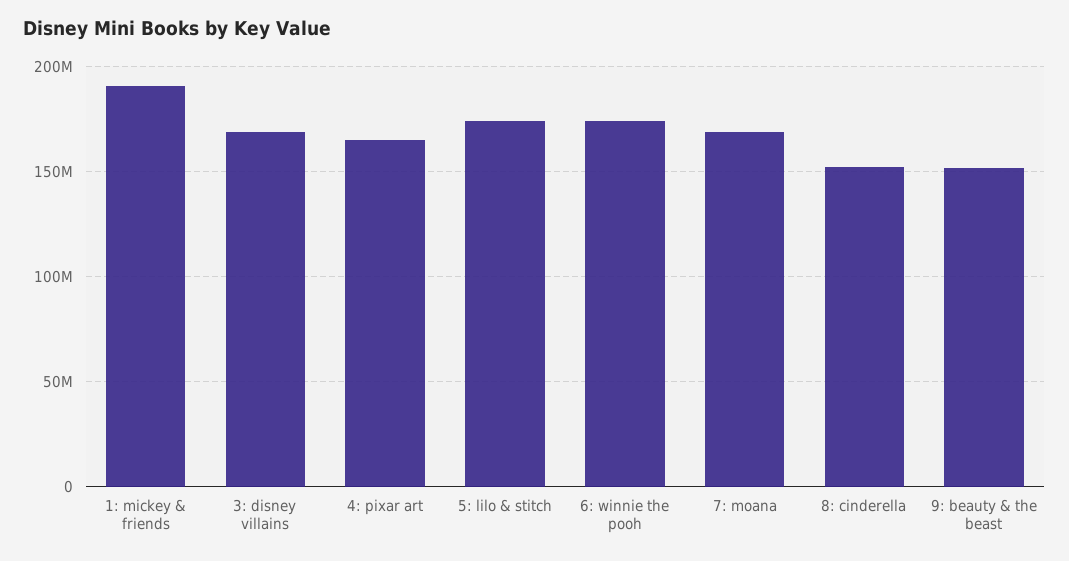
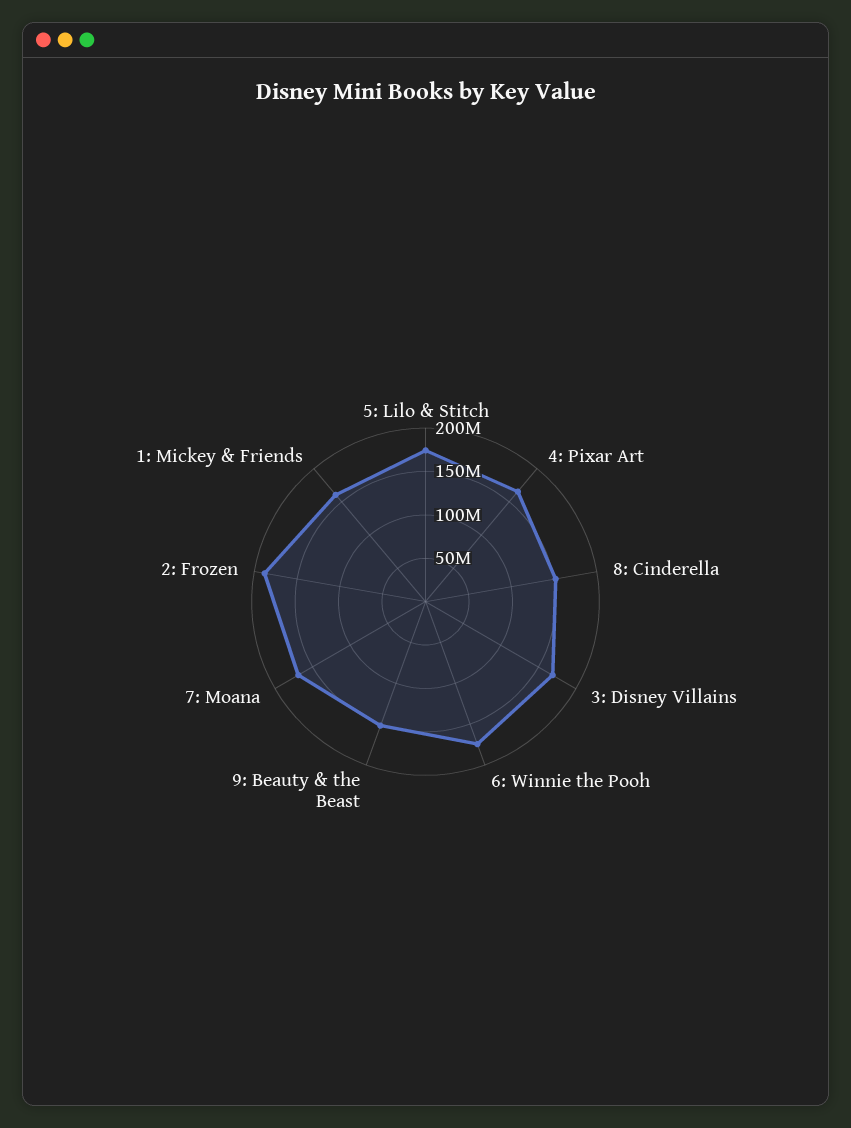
1: mickey & friends: 190000000 -> 160000000
2: Frozen: none -> 190000000

